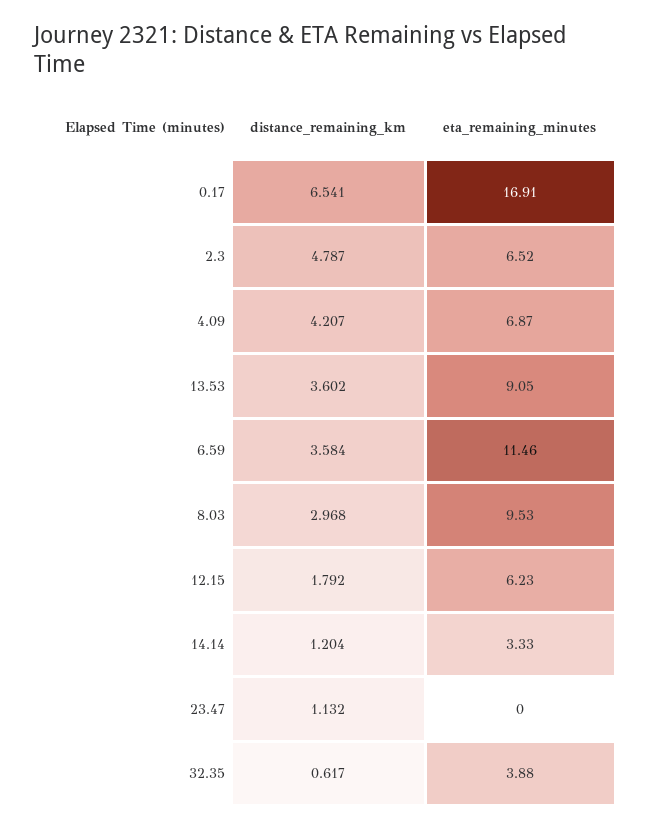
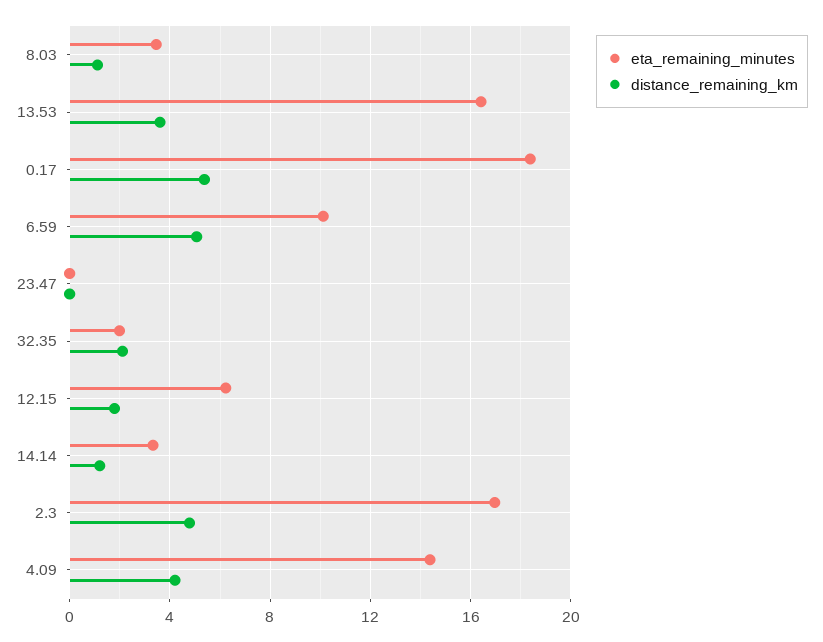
distance_remaining_km, 0.17: 6.541 -> 5.5
eta_remaining_minutes, 0.17: 16.91 -> 18.5
eta_remaining_minutes, 2.3: 6.52 -> 17
eta_remaining_minutes, 4.09: 6.87 -> 14.5
eta_remaining_minutes, 13.53: 9.05 -> 16.5
distance_remaining_km, 6.59: 3.584 -> 5
eta_remaining_minutes, 6.59: 11.46 -> 10
distance_remaining_km, 8.03: 2.968 -> 1
eta_remaining_minutes, 8.03: 9.53 -> 3.5
distance_remaining_km, 23.47: 1.132 -> 0
distance_remaining_km, 32.35: 0.617 -> 2
eta_remaining_minutes, 32.35: 3.88 -> 2

